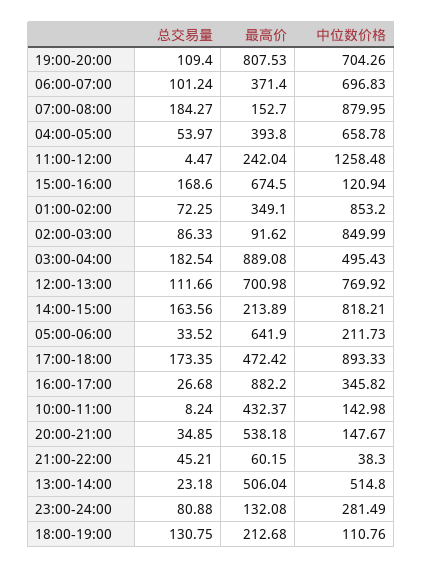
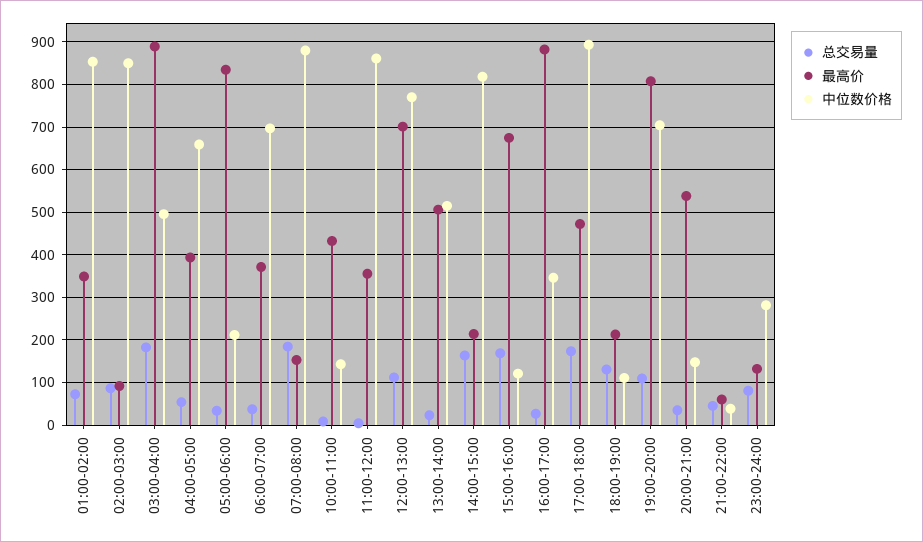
总交易量, 06:00-07:00: 101.24 -> 40
最高价, 11:00-12:00: 242.04 -> 360
中位数价格, 11:00-12:00: 1258.48 -> 860
最高价, 05:00-06:00: 641.9 -> 840

